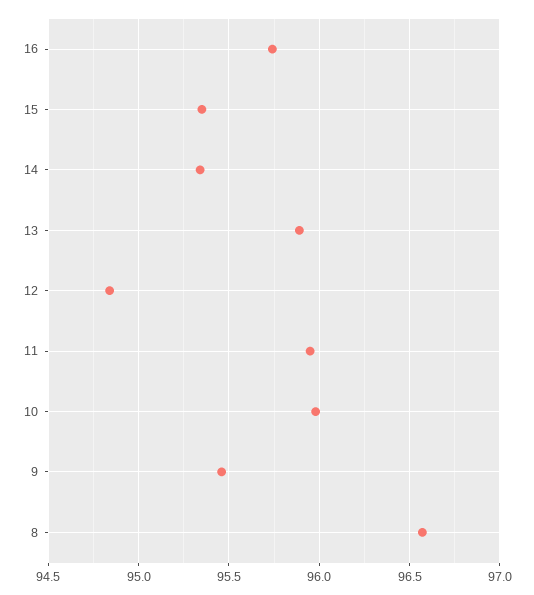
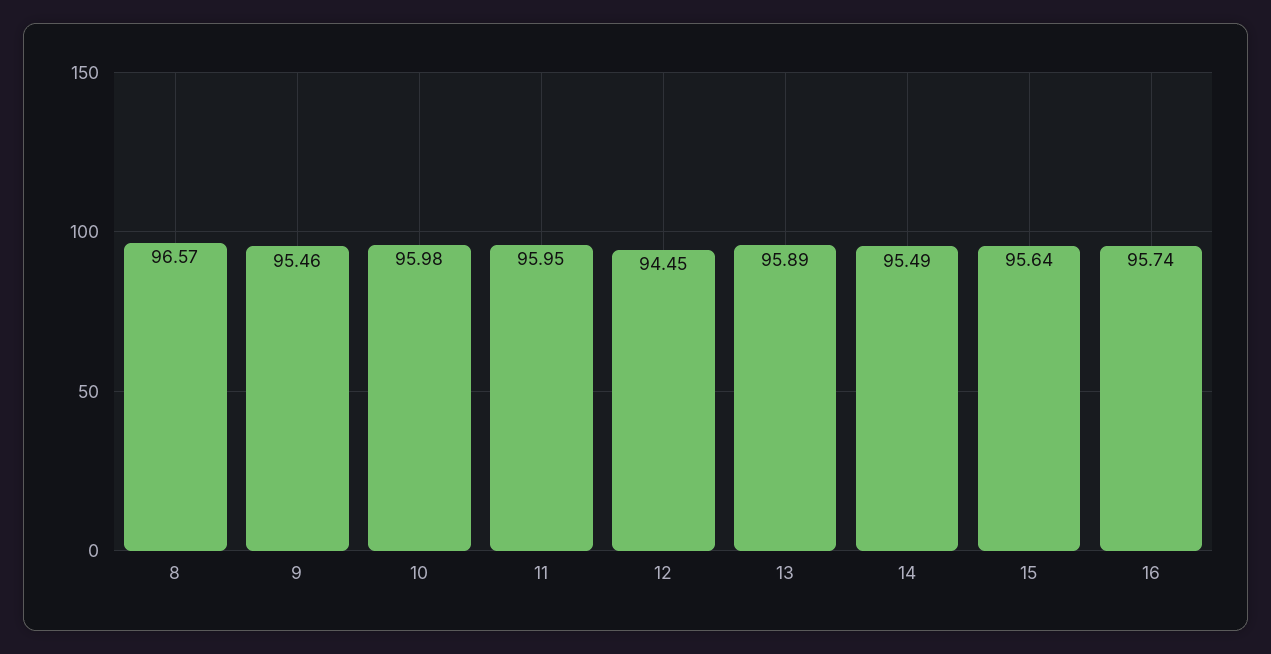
15: 95.35 -> 95.64
14: 95.35 -> 95.49
12: 94.85 -> 94.45

